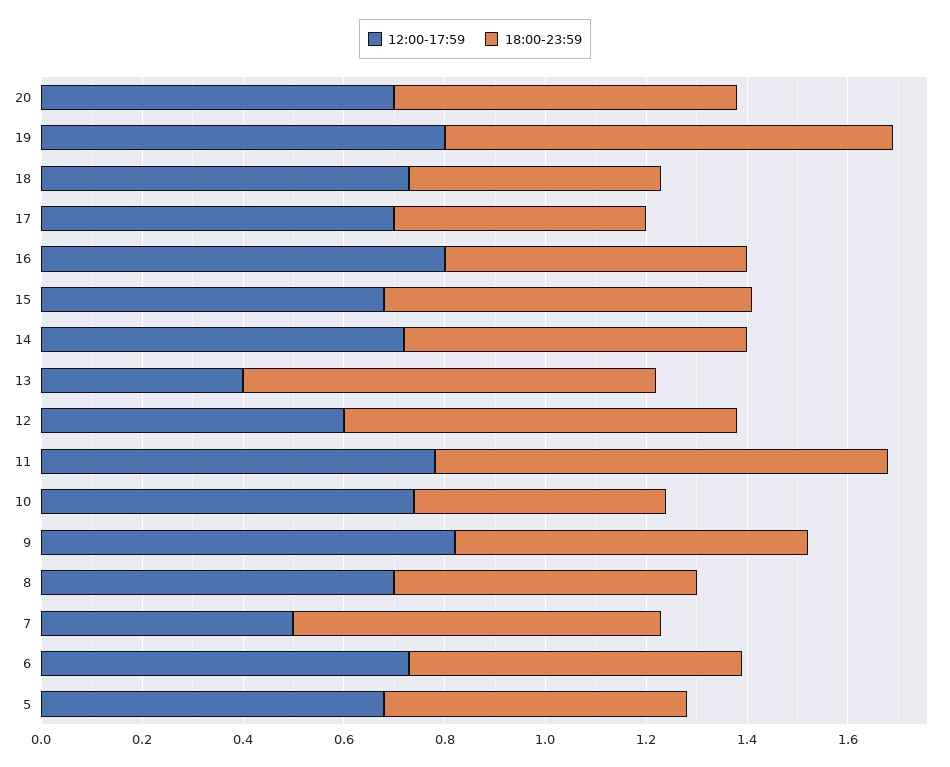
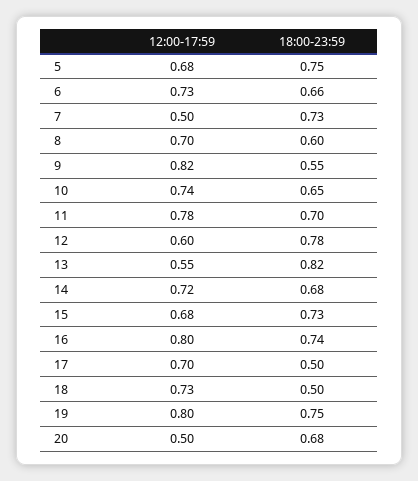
12:00-17:59, 20: 0.7 -> 0.5
18:00-23:59, 19: 0.9 -> 0.75
18:00-23:59, 16: 0.6 -> 0.74
12:00-17:59, 13: 0.4 -> 0.55
18:00-23:59, 11: 0.9 -> 0.7
18:00-23:59, 10: 0.5 -> 0.65
18:00-23:59, 9: 0.7 -> 0.55
18:00-23:59, 5: 0.6 -> 0.75

